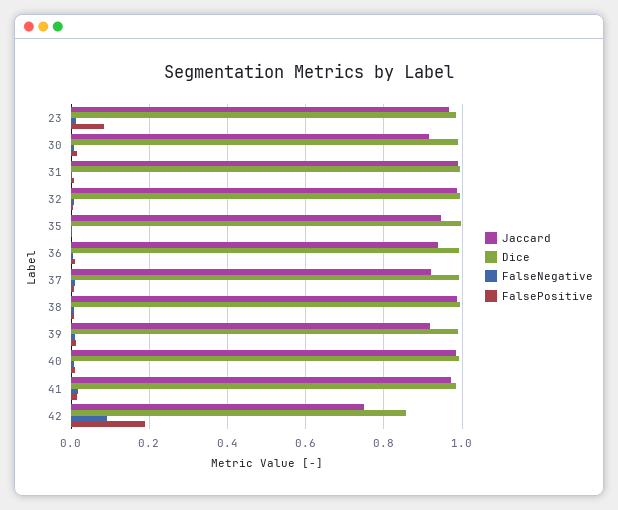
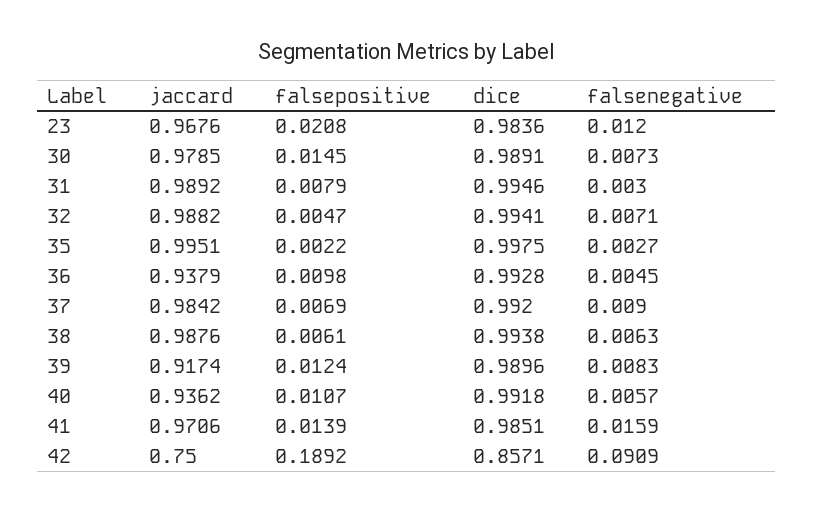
FalsePositive, 23: 0.08 -> 0.0208
Jaccard, 30: 0.92 -> 0.9785
Jaccard, 35: 0.94 -> 0.9951
Jaccard, 37: 0.92 -> 0.9842
Jaccard, 40: 0.98 -> 0.9362

